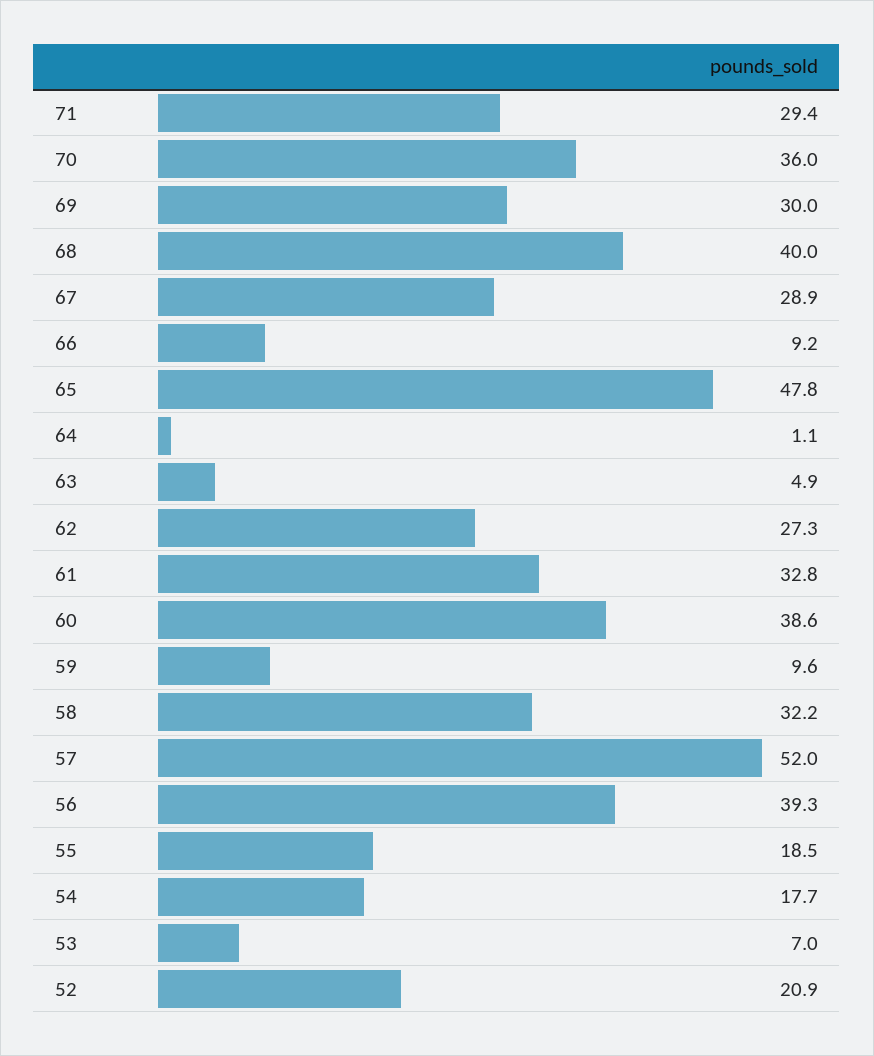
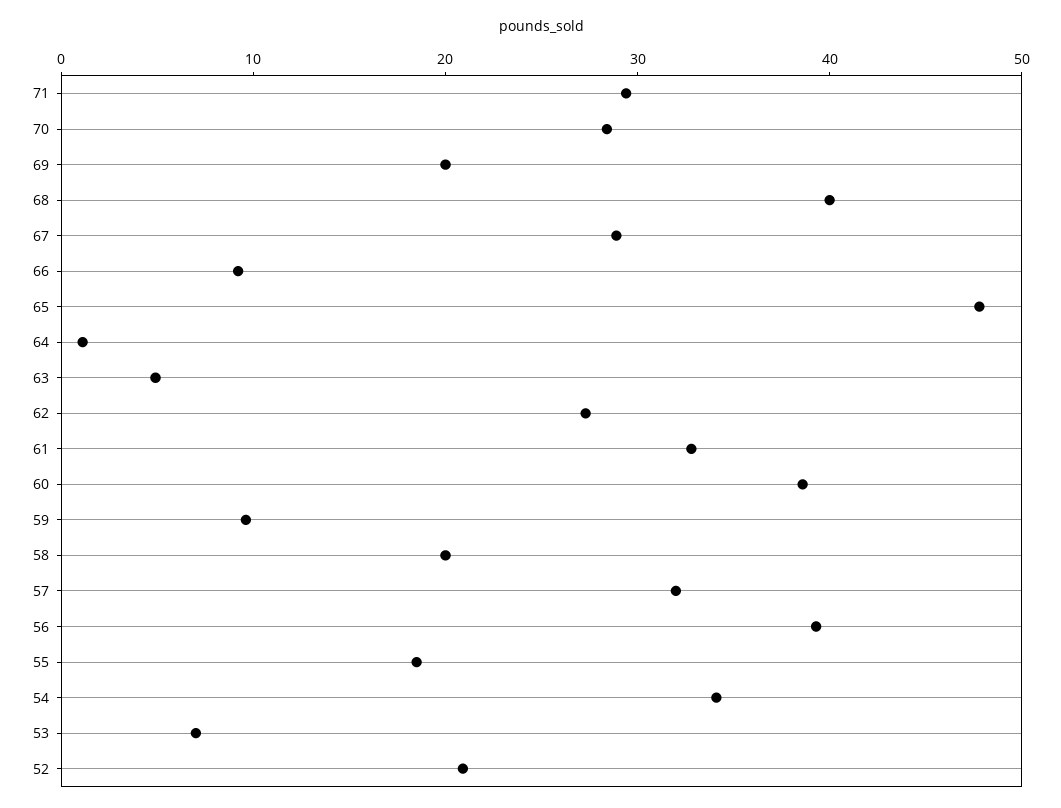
70: 36 -> 28
69: 30 -> 20
58: 32.2 -> 20
57: 52 -> 32
54: 17.7 -> 34

